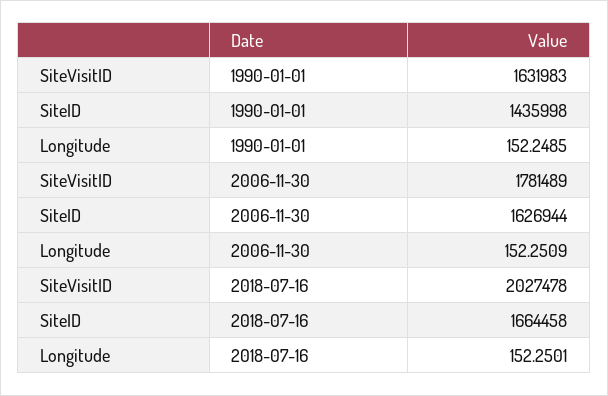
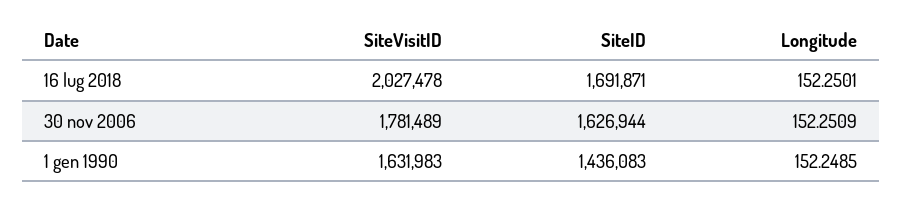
SiteID, 1990-01-01: 1435998 -> 1436083
SiteID, 2018-07-16: 1664458 -> 1691871

